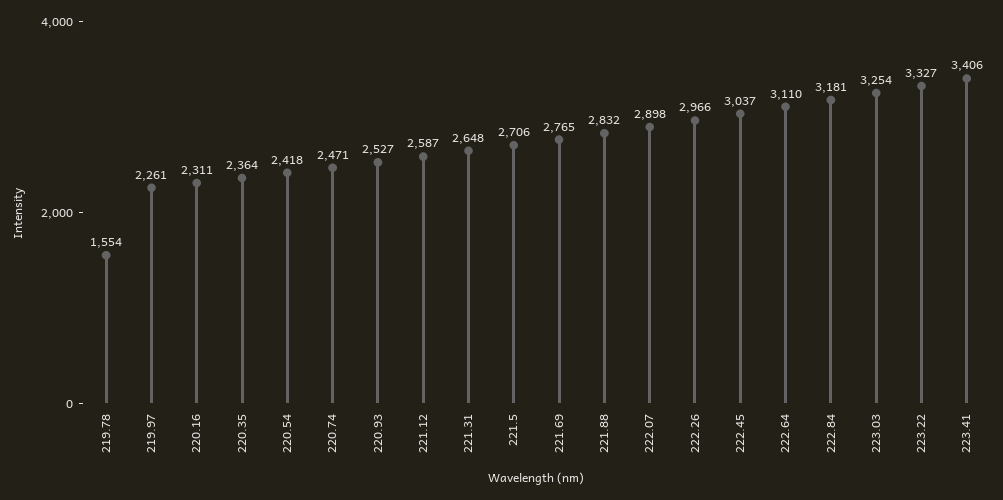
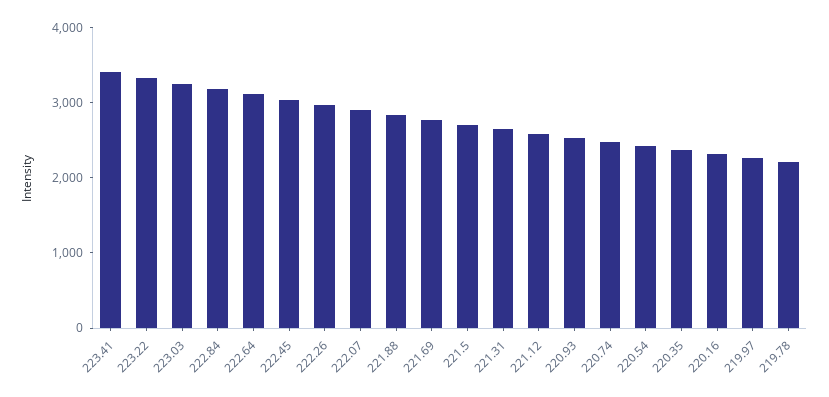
219.78: 1554 -> 2200

